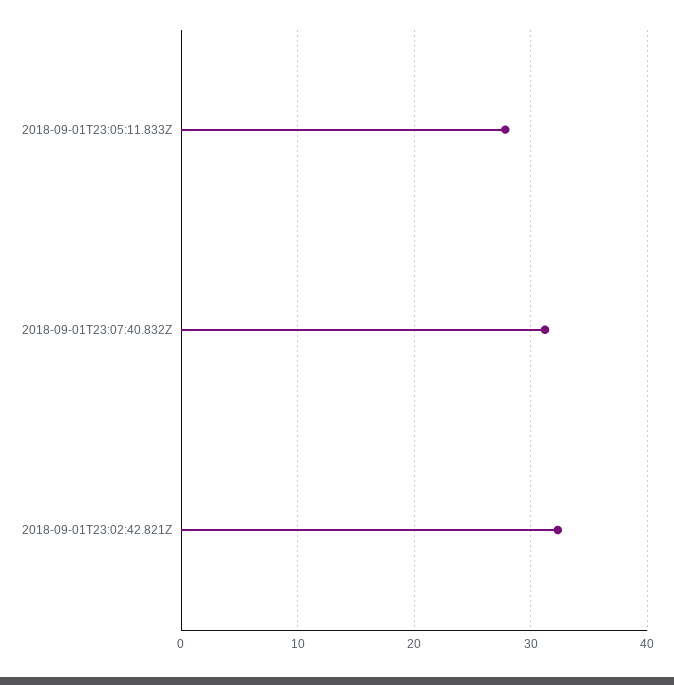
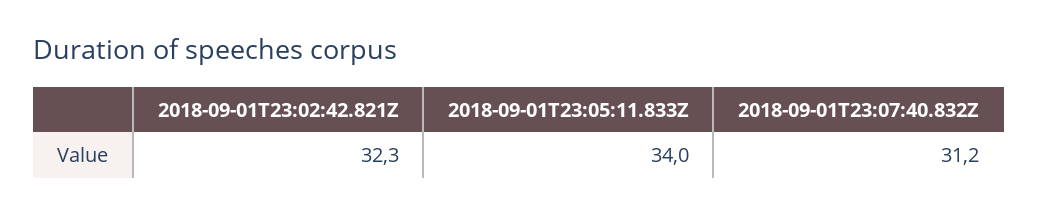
2018-09-01T23:05:11.833Z: 28 -> 34

